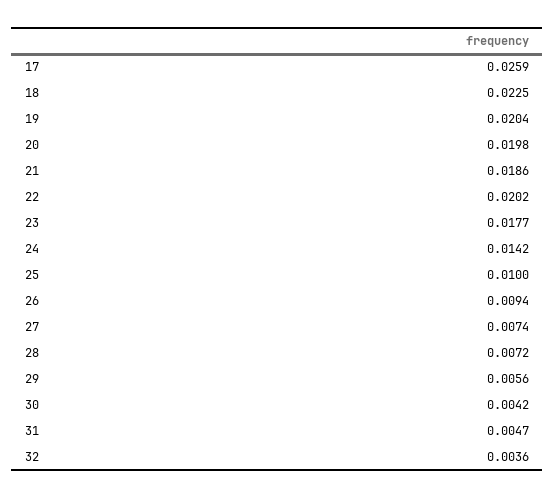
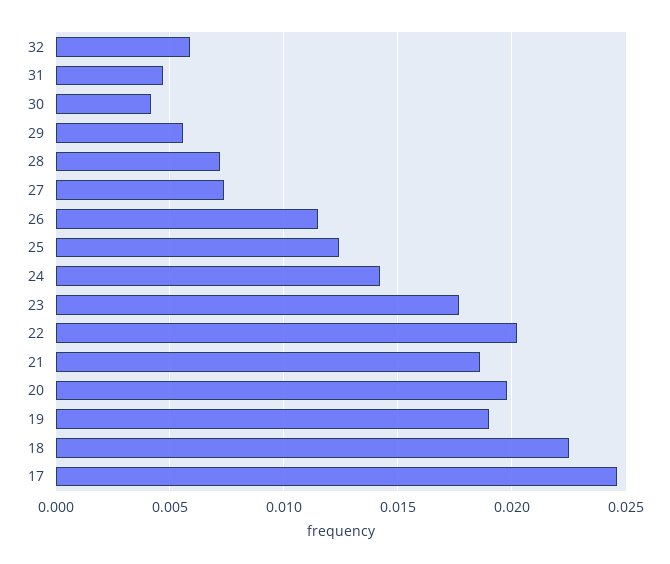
17: 0.0259 -> 0.0245
19: 0.0204 -> 0.019
25: 0.01 -> 0.0125
26: 0.0094 -> 0.0115
32: 0.0036 -> 0.006

